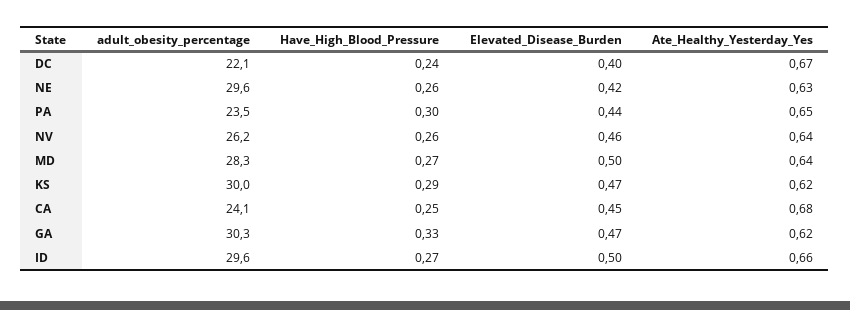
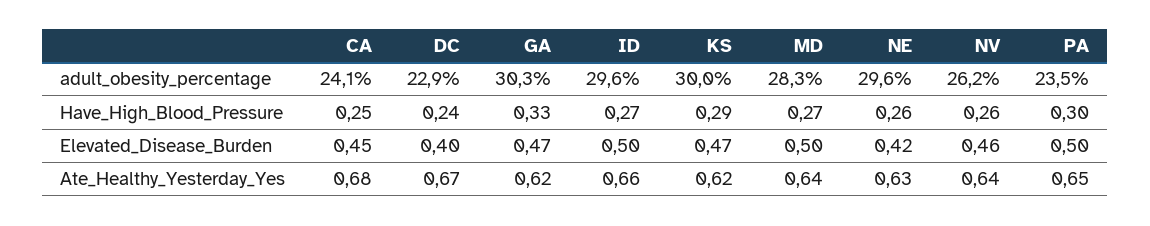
adult_obesity_percentage, DC: 22.1 -> 22.9
Elevated_Disease_Burden, PA: 0.44 -> 0.5

